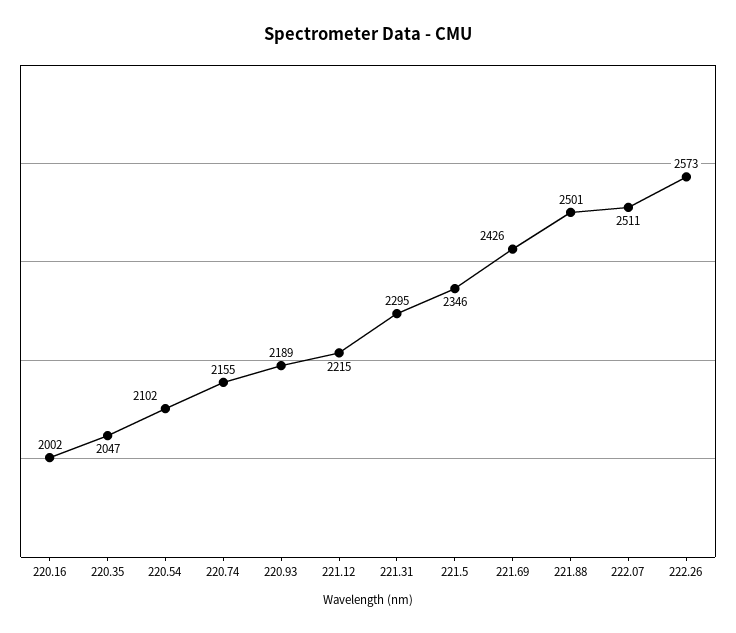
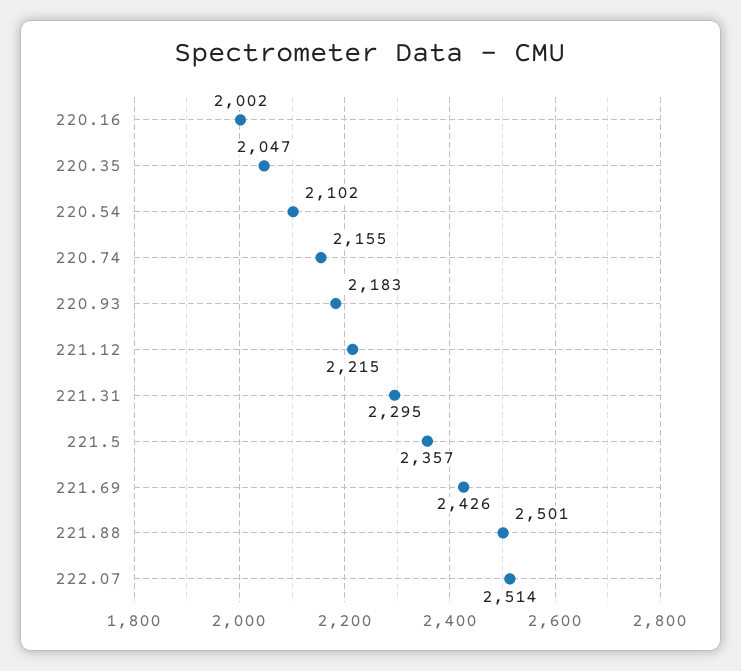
220.93: 2189 -> 2183
221.5: 2346 -> 2357
222.07: 2511 -> 2514
222.26: 2573 -> none

